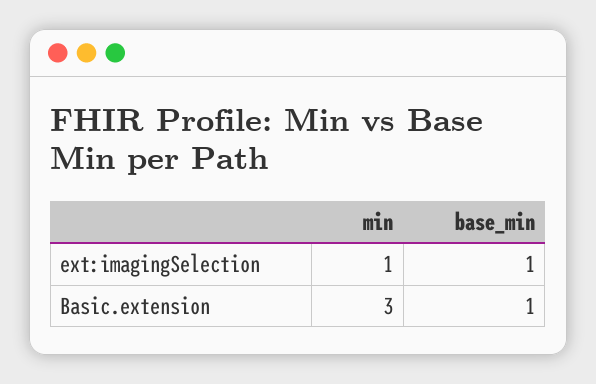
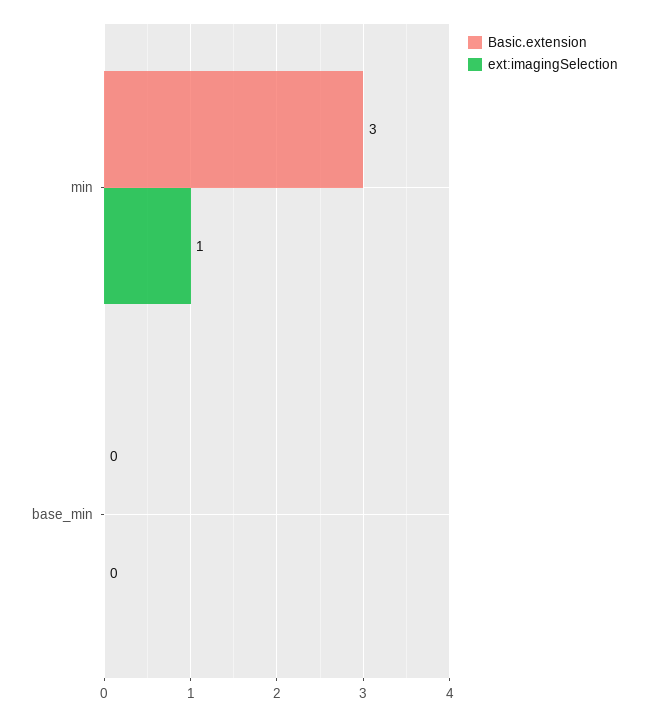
ext:imagingSelection, base_min: 1 -> 0
Basic.extension, base_min: 1 -> 0

